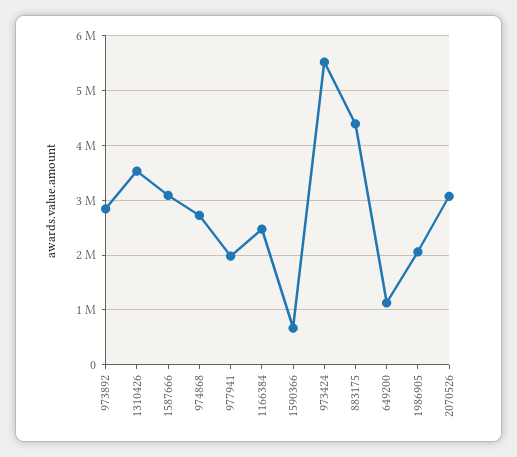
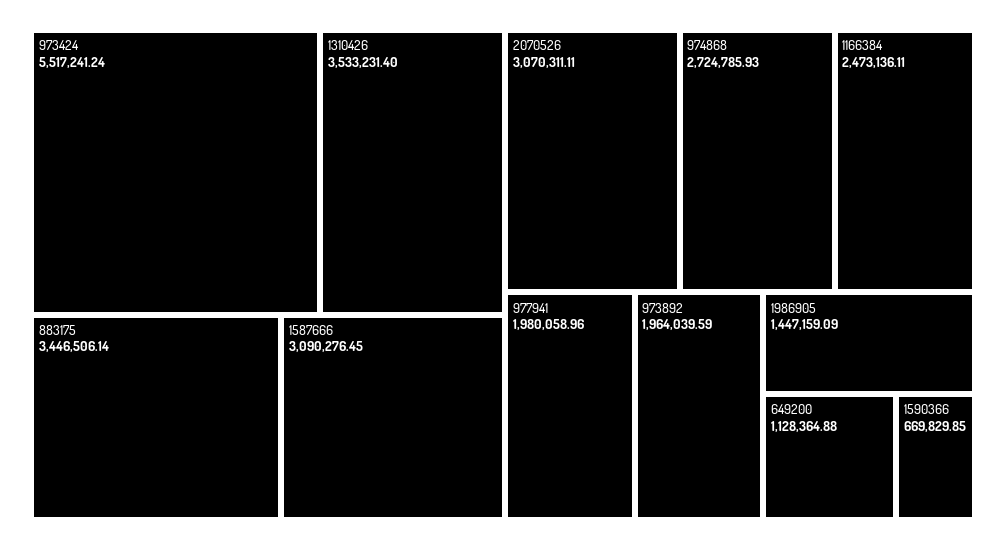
973892: 2800000 -> 1964039.59
883175: 4400000 -> 3446506.14
1986905: 2000000 -> 1447159.09

